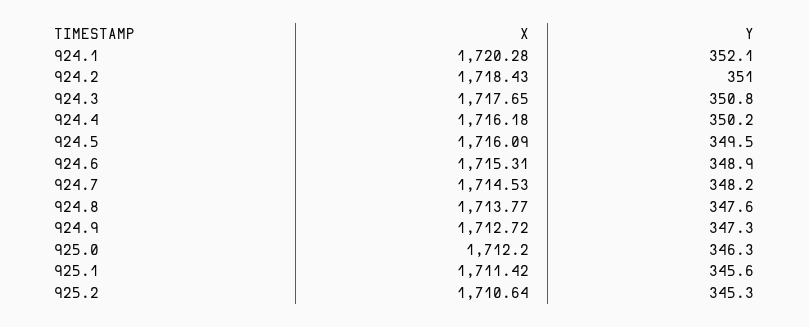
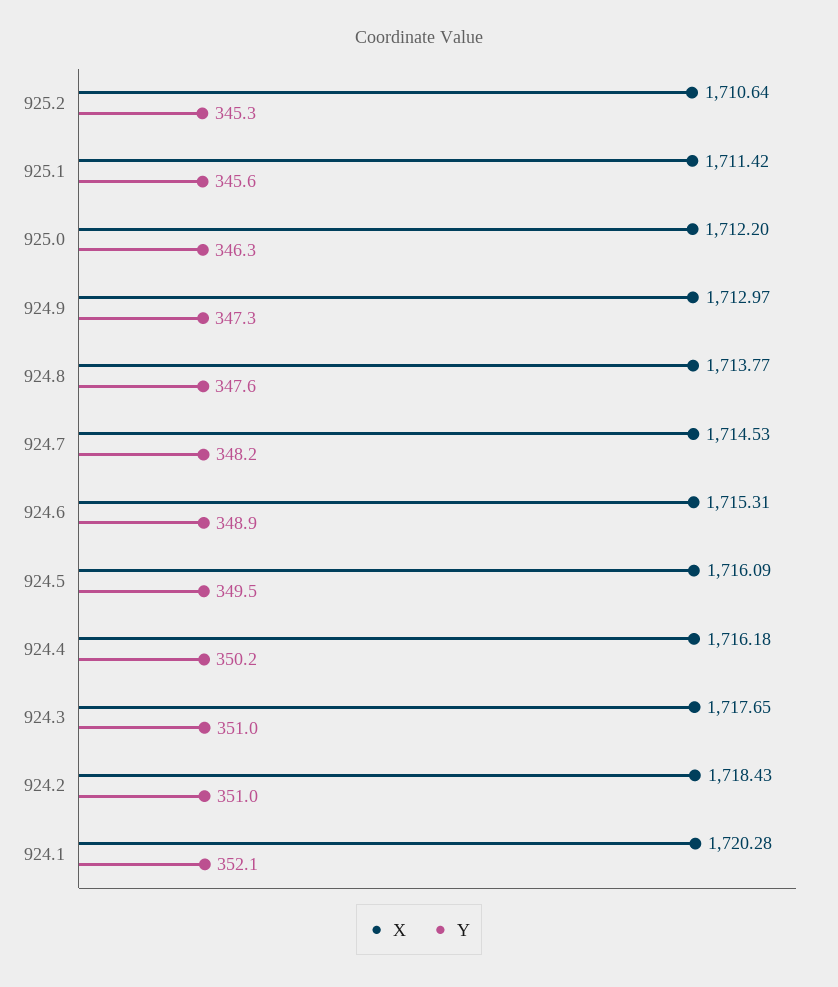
Y, 924.3: 350.8 -> 351
X, 924.9: 1712.72 -> 1712.97

